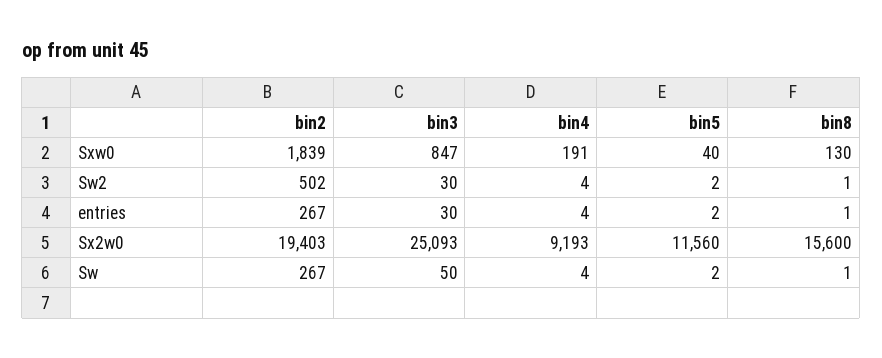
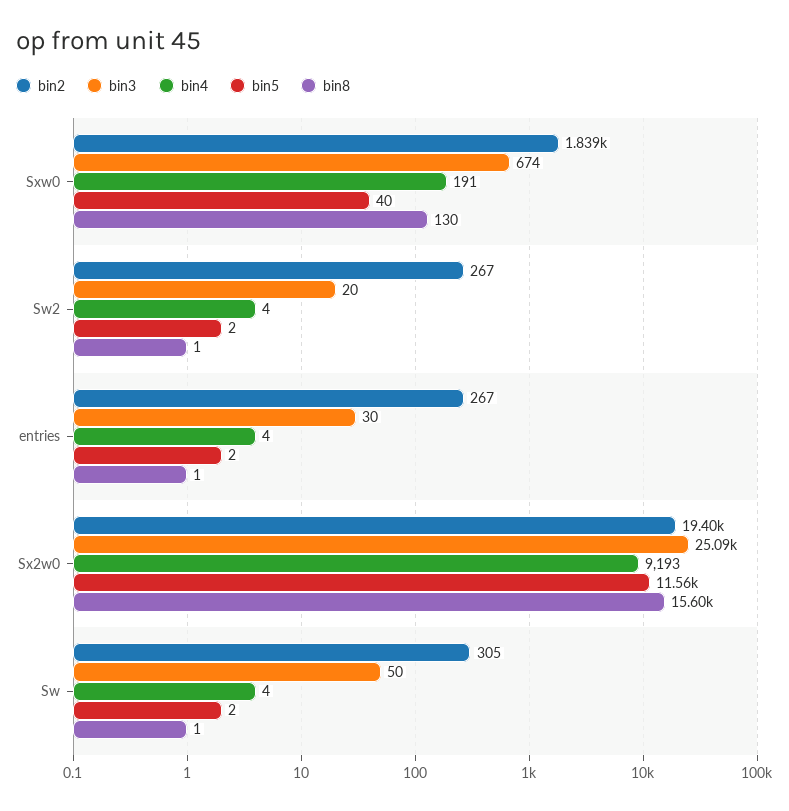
bin3, Sxw0: 847 -> 674
bin2, Sw2: 502 -> 267
bin3, Sw2: 30 -> 20
bin2, Sw: 267 -> 305

